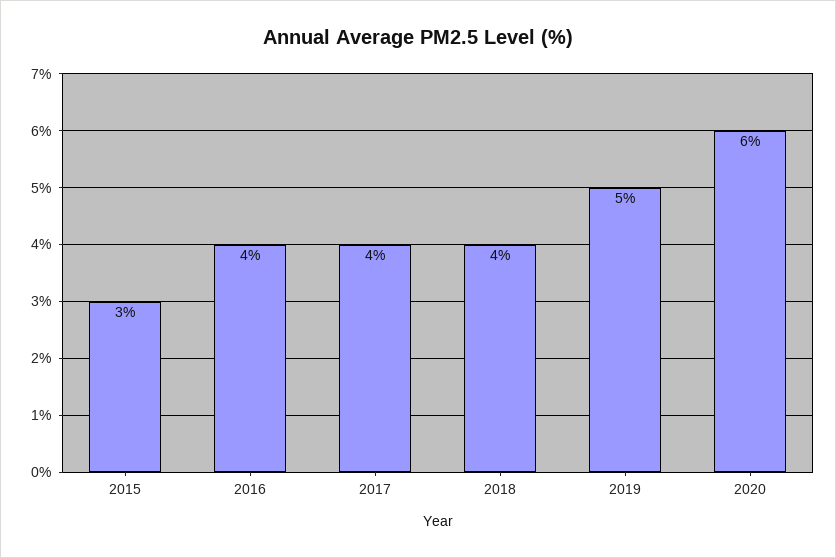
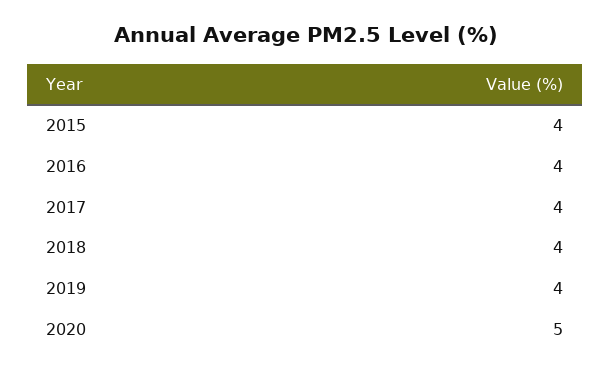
2015: 3 -> 4
2019: 5 -> 4
2020: 6 -> 5

